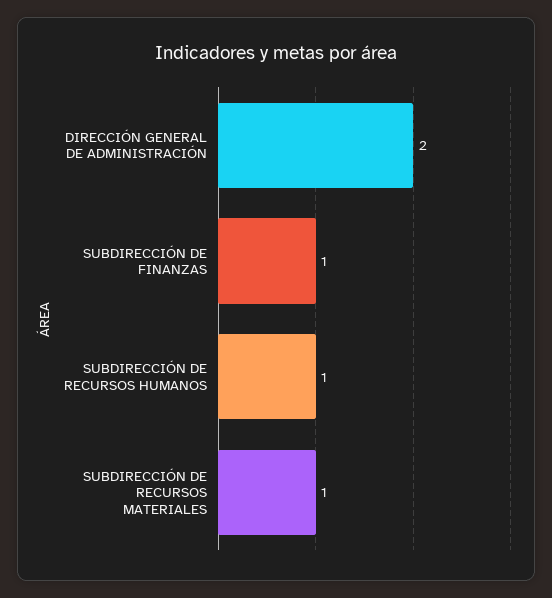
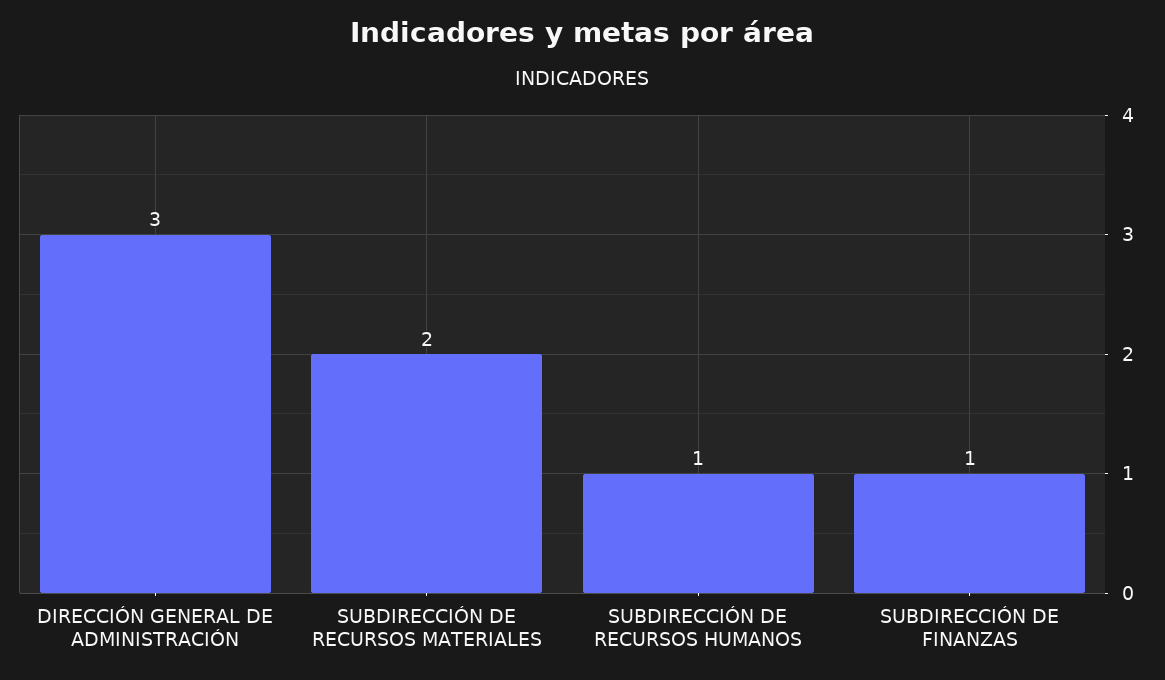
DIRECCIÓN GENERAL DE ADMINISTRACIÓN: 2 -> 3
SUBDIRECCIÓN DE RECURSOS MATERIALES: 1 -> 2

